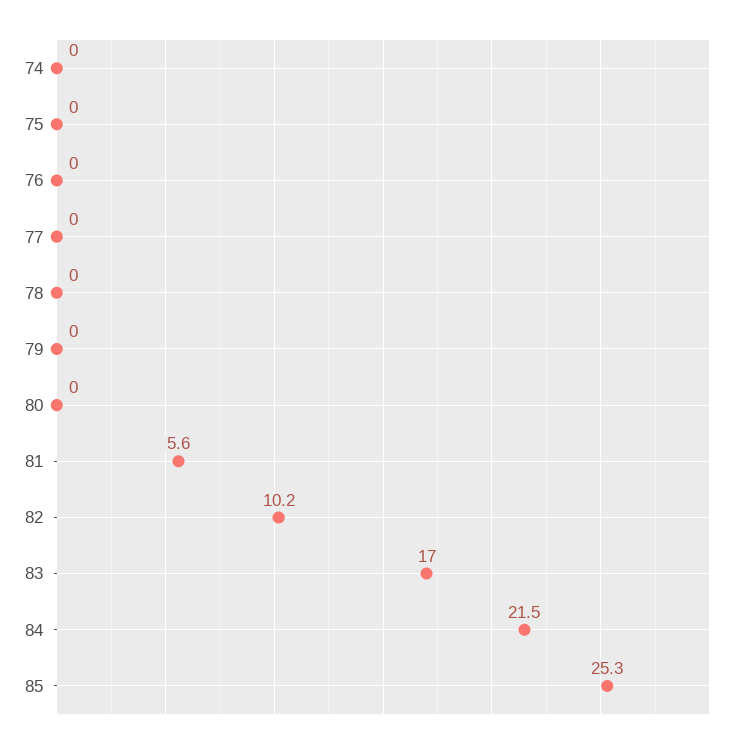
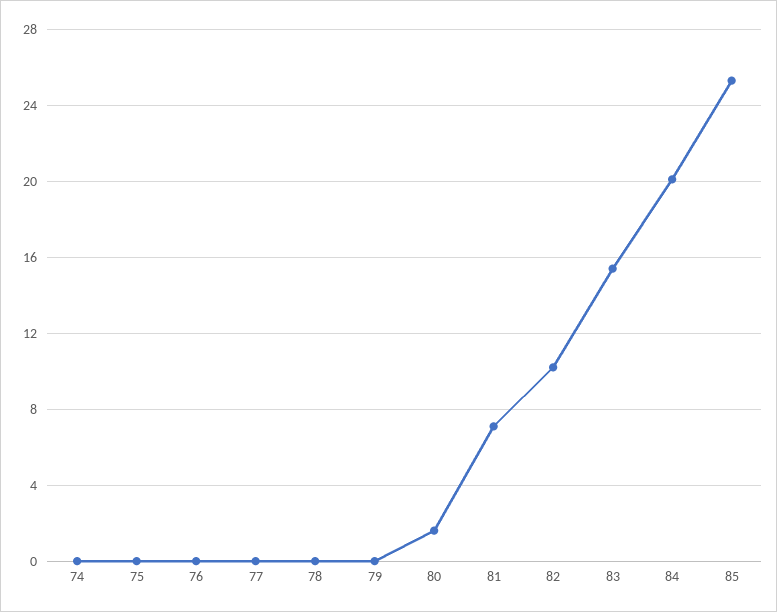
80: 0 -> 1.5
81: 5.6 -> 7
83: 17 -> 15.5
84: 21.5 -> 20

